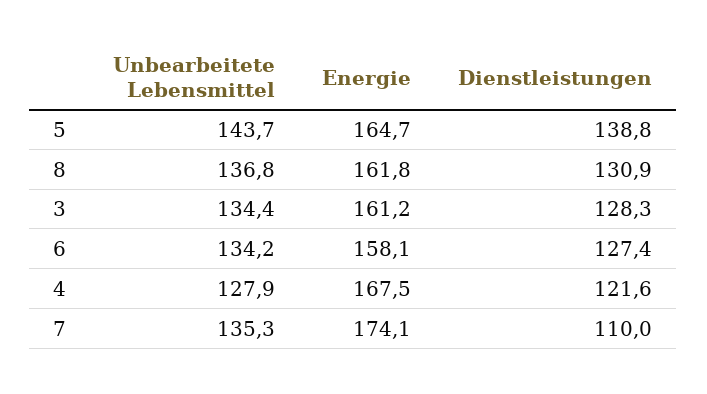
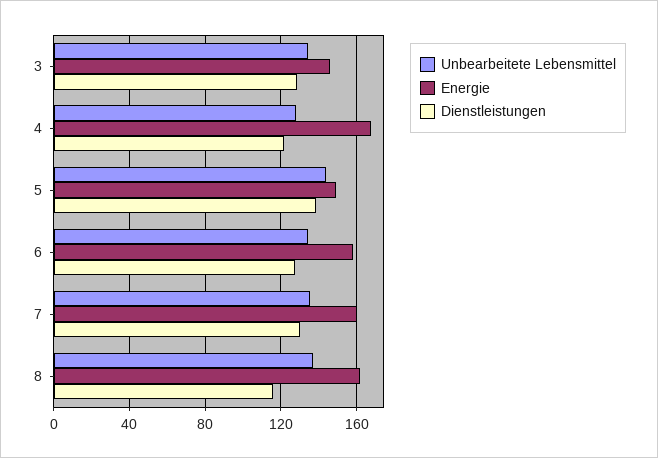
Energie, 5: 164.7 -> 150
Dienstleistungen, 8: 130.9 -> 115
Energie, 3: 161.2 -> 145
Energie, 7: 174.1 -> 160
Dienstleistungen, 7: 110 -> 130

